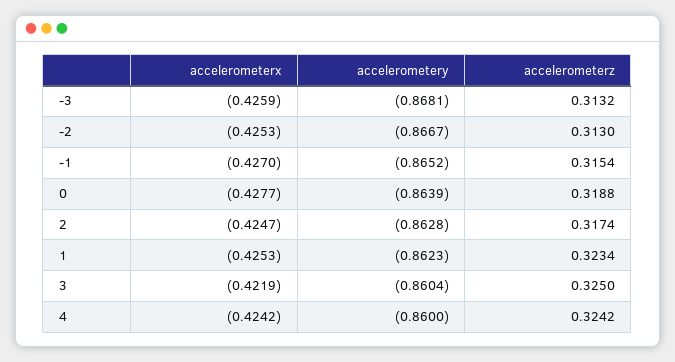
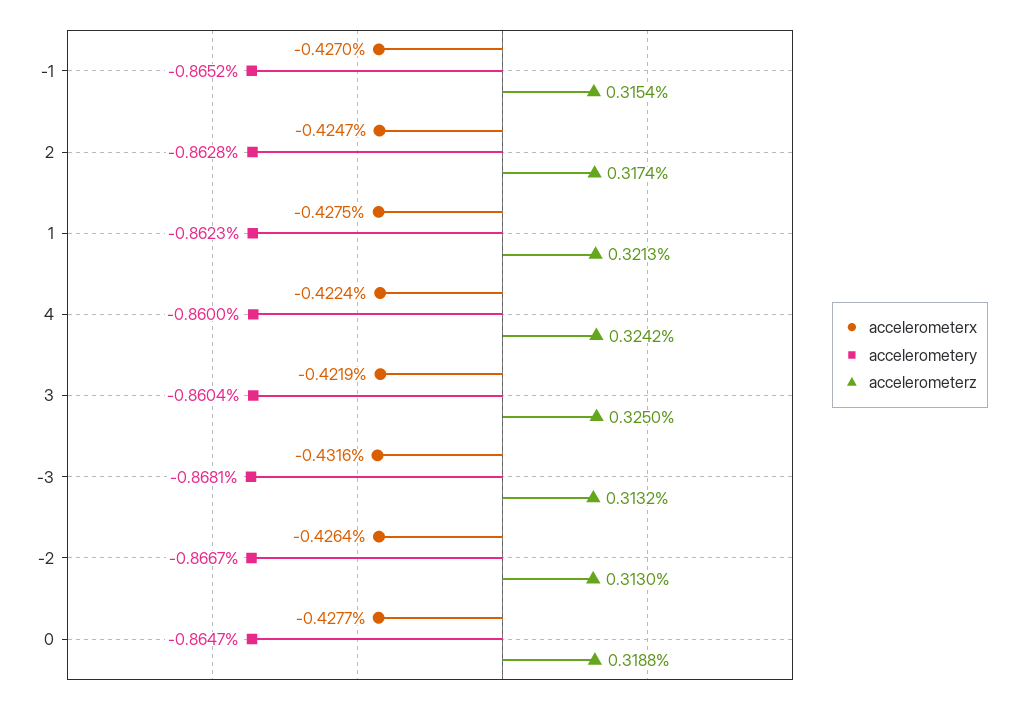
accelerometerx, -3: -0.4259 -> -0.4316
accelerometerx, -2: -0.4253 -> -0.4264
accelerometery, 0: -0.8639 -> -0.8647
accelerometerx, 1: -0.4253 -> -0.4275
accelerometerz, 1: 0.3234 -> 0.3213
accelerometerx, 4: -0.4242 -> -0.4224

